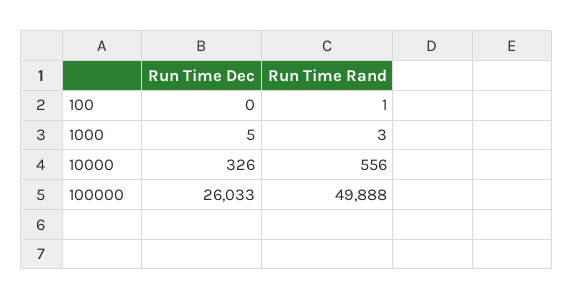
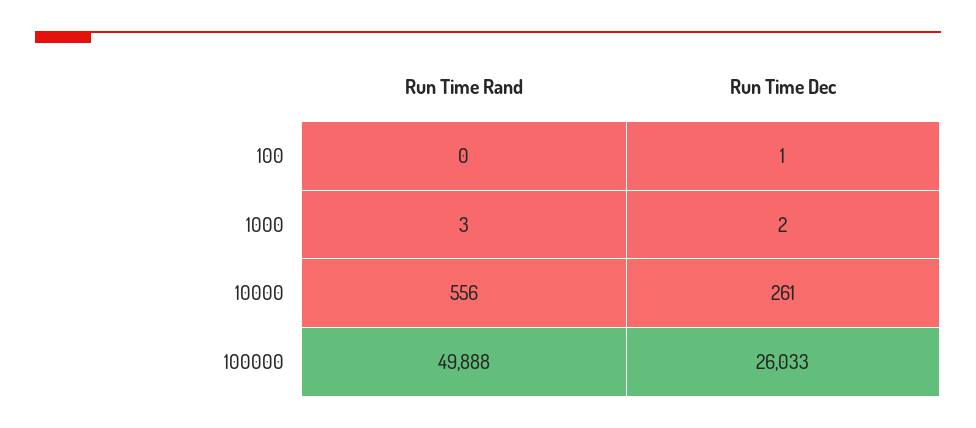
Run Time Dec, 100: 0 -> 1
Run Time Rand, 100: 1 -> 0
Run Time Dec, 1000: 5 -> 2
Run Time Dec, 10000: 326 -> 261

